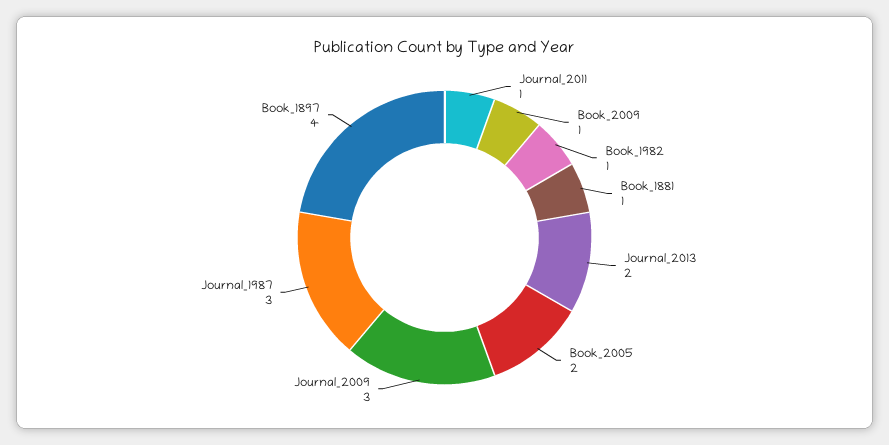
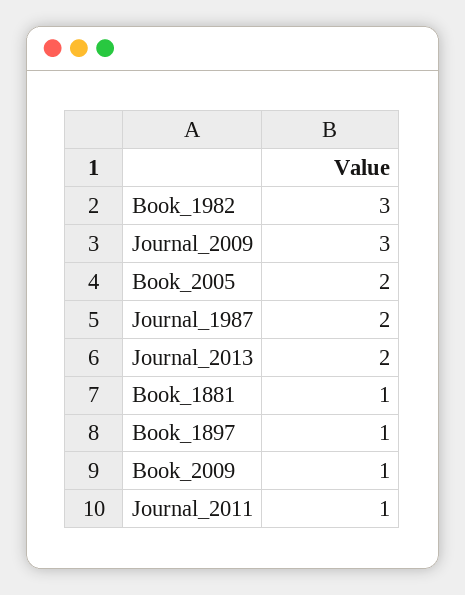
Book_1982: 1 -> 3
Journal_1987: 3 -> 2
Book_1897: 4 -> 1

